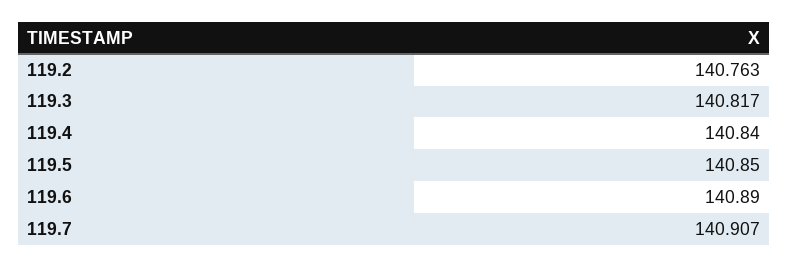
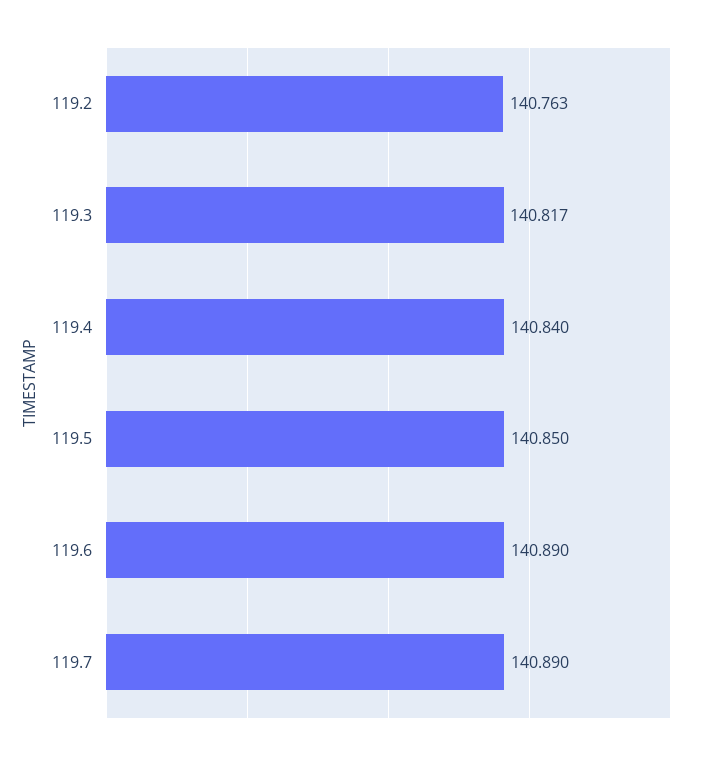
119.7: 140.907 -> 140.89

